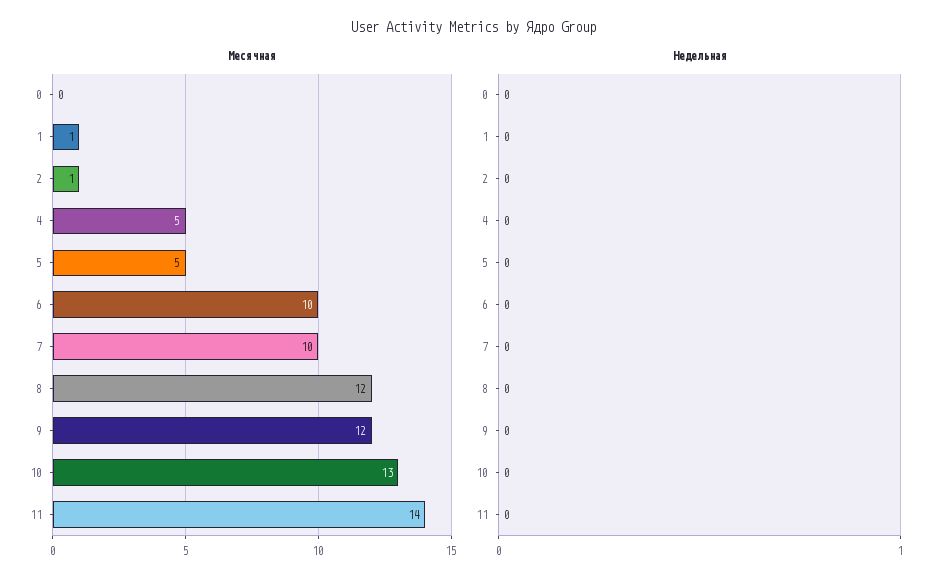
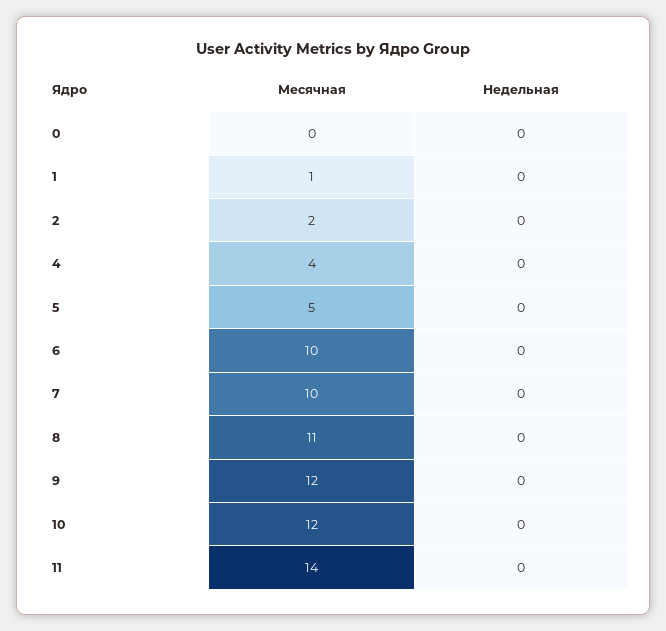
Месячная, 2: 1 -> 2
Месячная, 4: 5 -> 4
Месячная, 8: 12 -> 11
Месячная, 10: 13 -> 12

